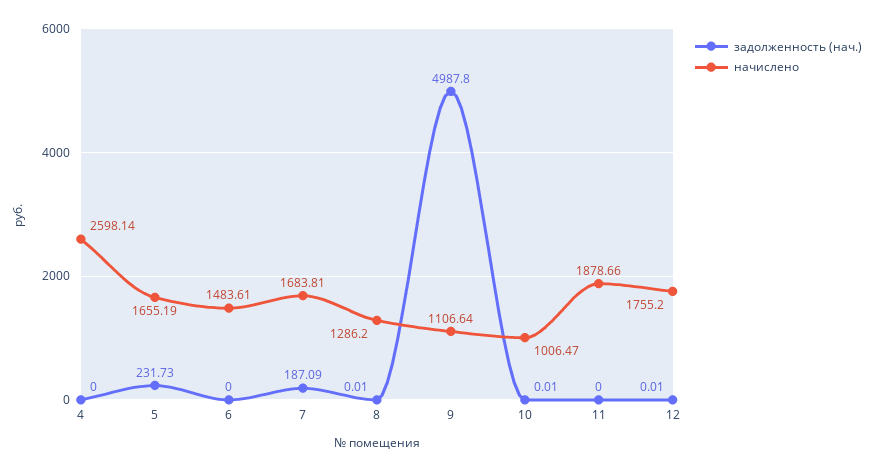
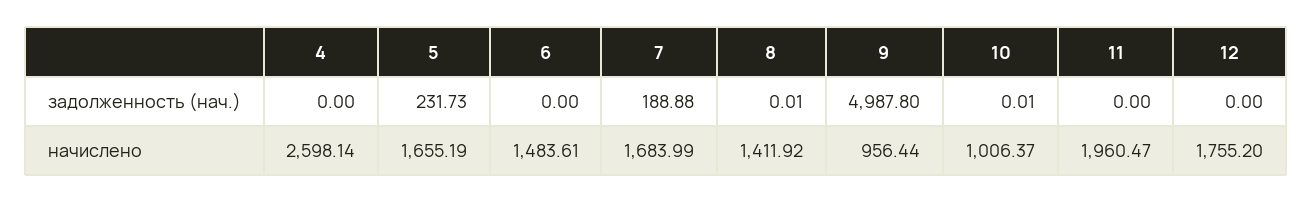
задолженность (нач.), 7: 187.09 -> 188.88
начислено, 7: 1683.81 -> 1683.99
начислено, 8: 1286.2 -> 1411.92
начислено, 9: 1106.64 -> 956.44
начислено, 10: 1006.47 -> 1006.37
начислено, 11: 1878.66 -> 1960.47
задолженность (нач.), 12: 0.01 -> 0

